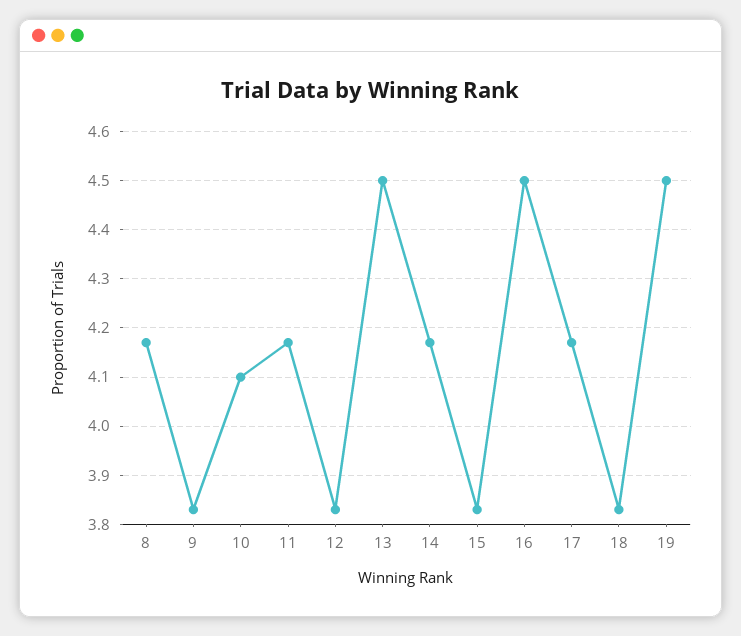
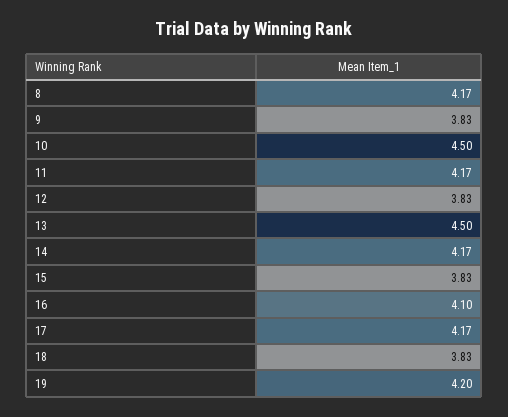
10: 4.1 -> 4.5
16: 4.5 -> 4.1
19: 4.5 -> 4.2

